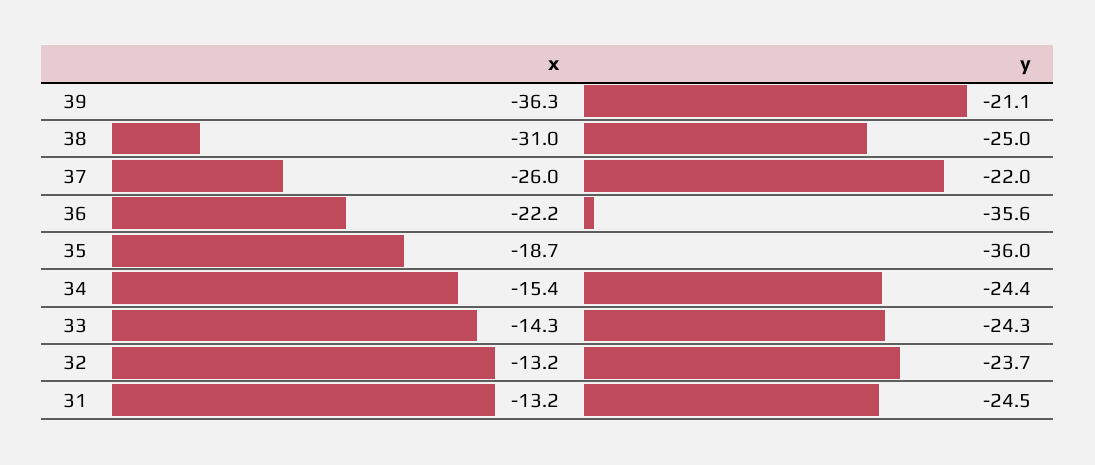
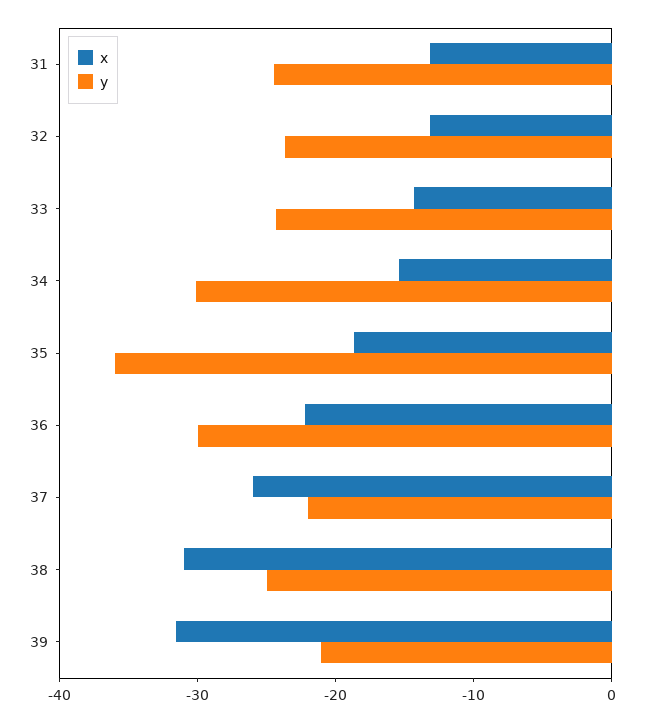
x, 39: -36.3 -> -32
y, 36: -35.6 -> -30
y, 34: -24.4 -> -30

